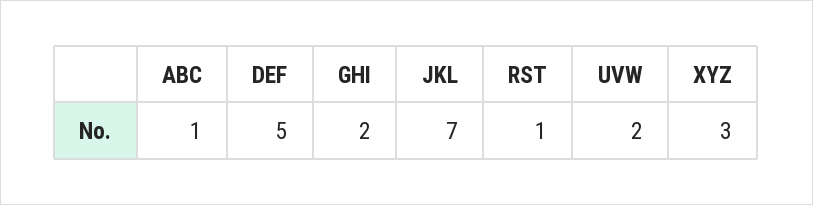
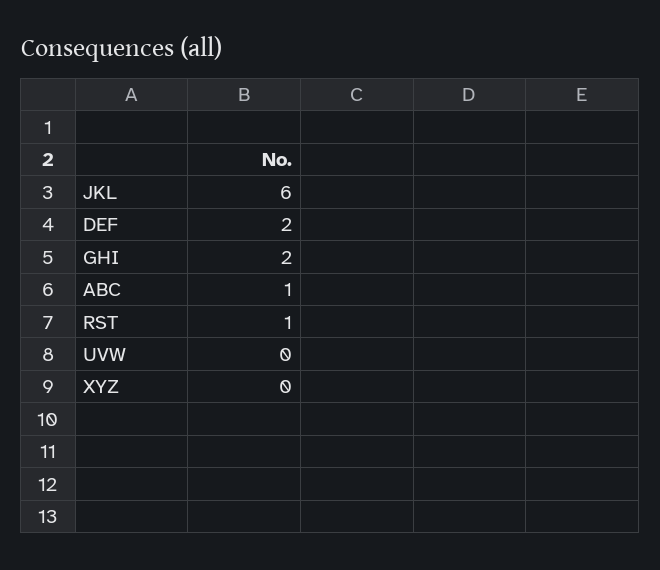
DEF: 5 -> 2
JKL: 7 -> 6
UVW: 2 -> 0
XYZ: 3 -> 0

